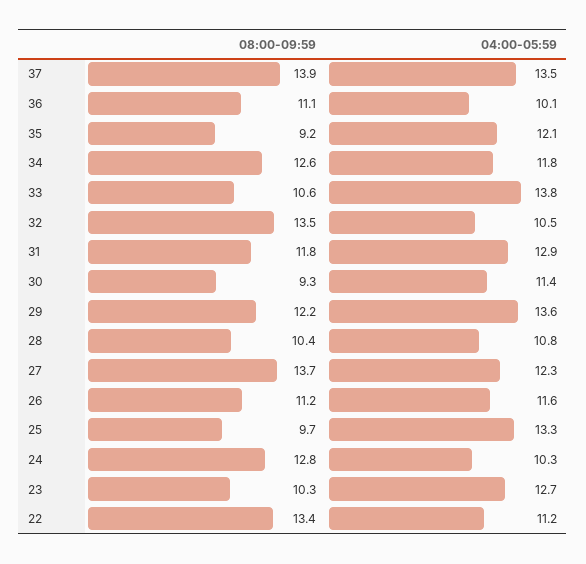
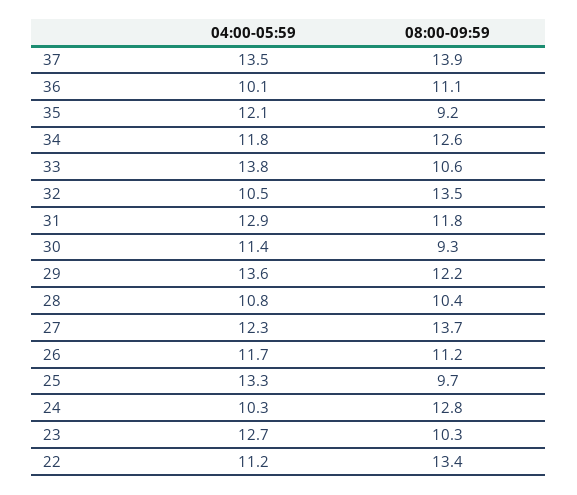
04:00-05:59, 26: 11.6 -> 11.7

